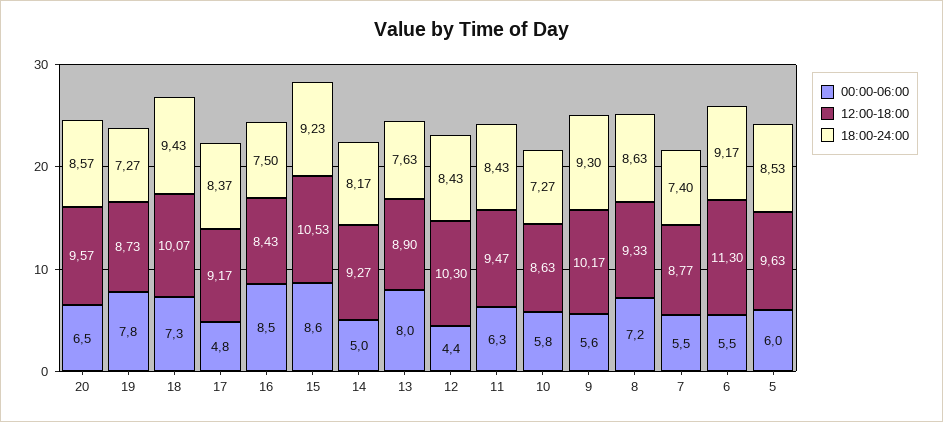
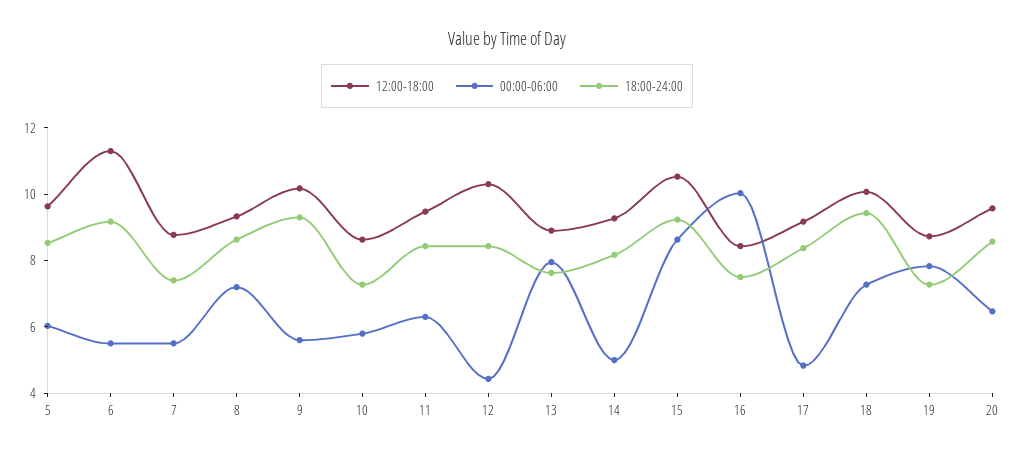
00:00-06:00, 16: 8.5 -> 10

